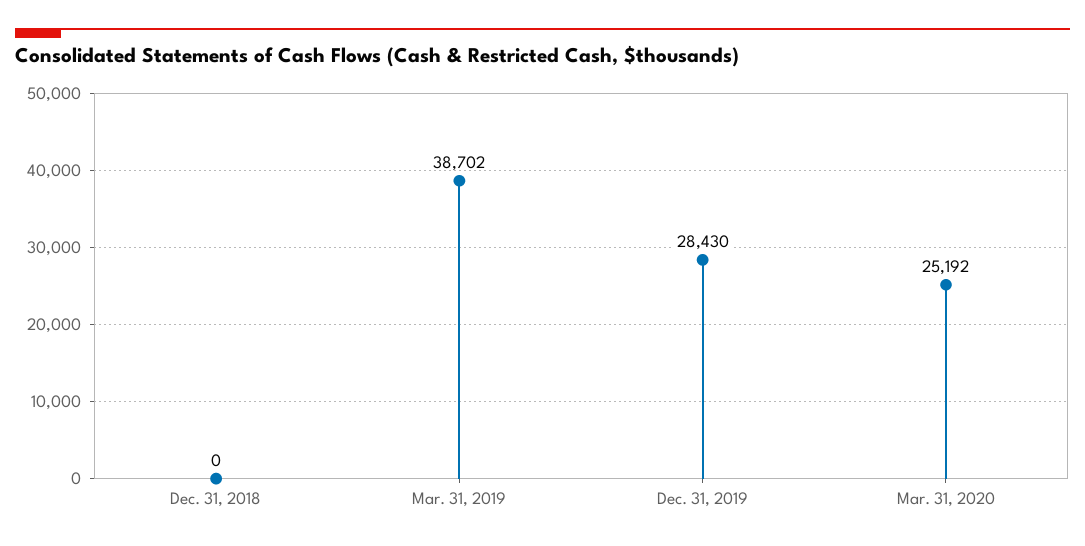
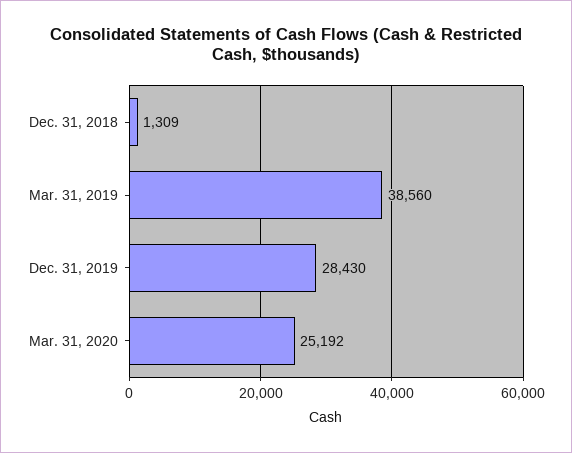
Dec. 31, 2018: 0 -> 1309
Mar. 31, 2019: 38702 -> 38560

